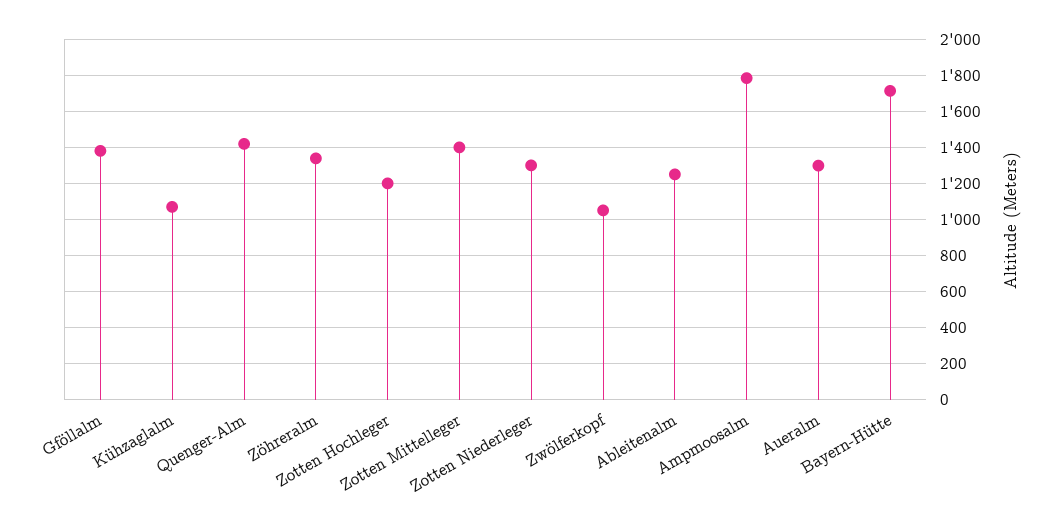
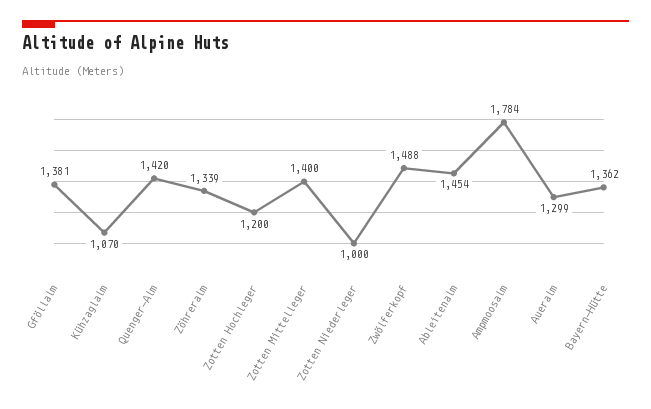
Zotten Niederleger: 1300 -> 1000
Zwölferkopf: 1050 -> 1488
Ableitenalm: 1250 -> 1454
Bayern-Hütte: 1700 -> 1362

